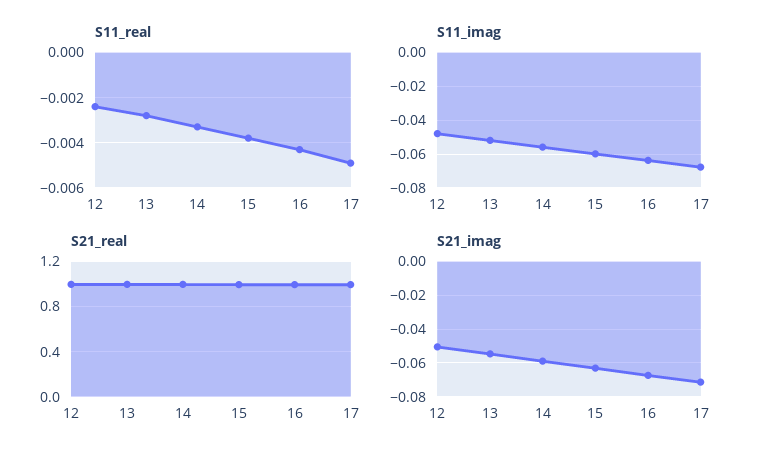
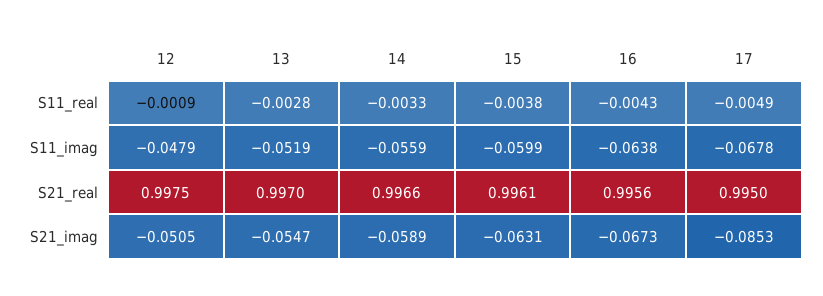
S11_real, 12: -0.0025 -> -0.0009
S21_imag, 17: -0.07 -> -0.0853

